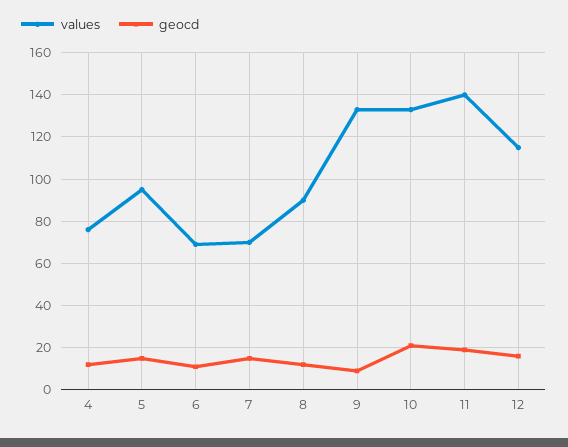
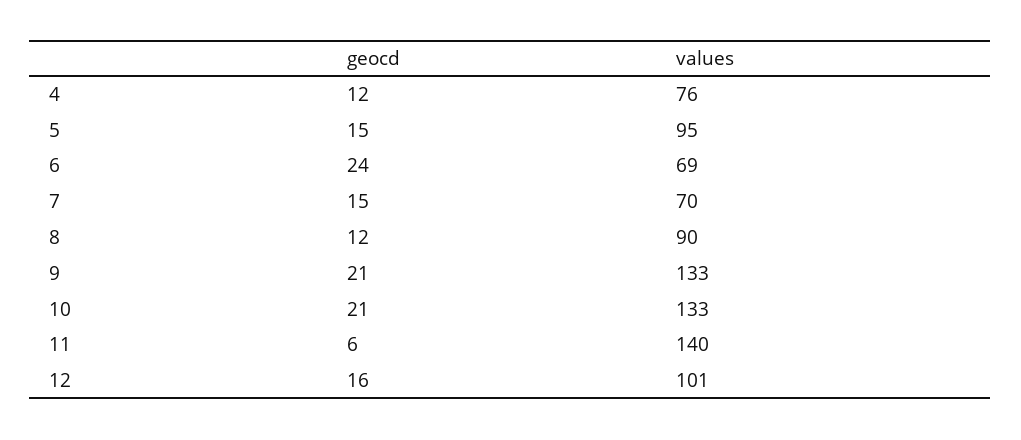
geocd, 6: 10 -> 24
geocd, 9: 10 -> 21
geocd, 11: 20 -> 6
values, 12: 115 -> 101

